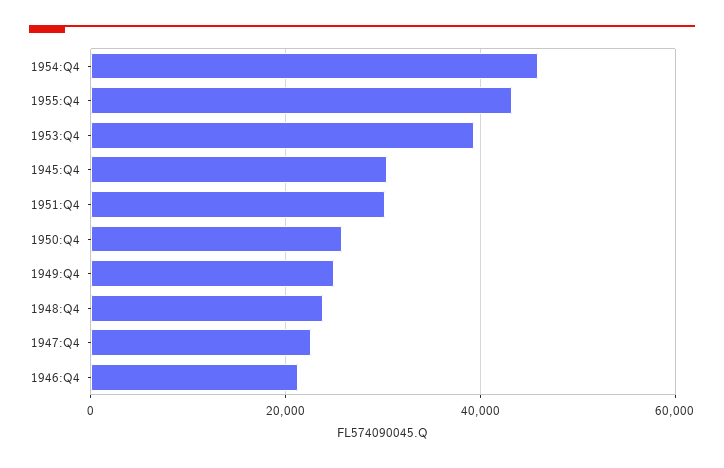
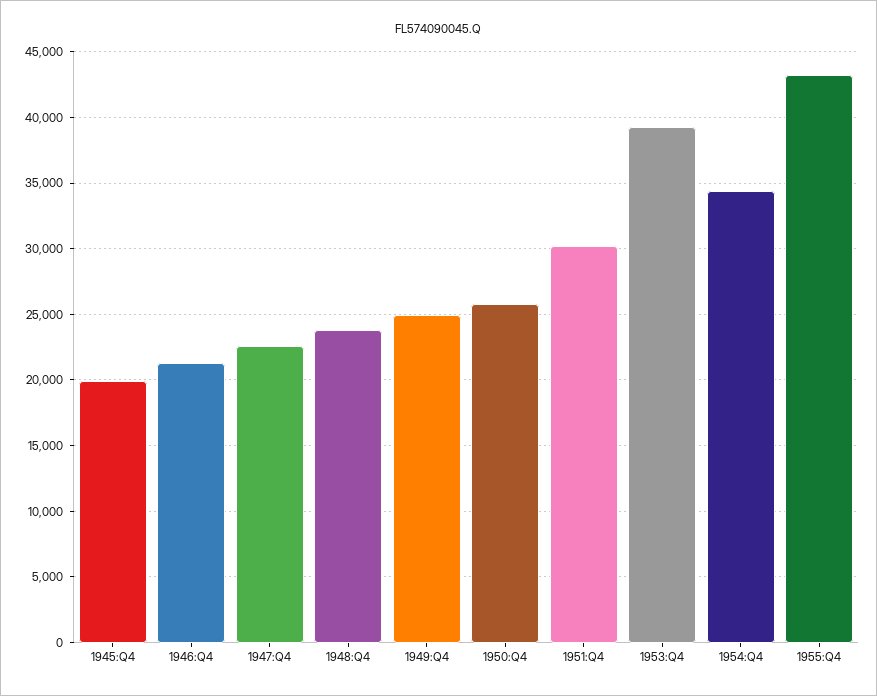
1954:Q4: 46000 -> 34500
1945:Q4: 30000 -> 20000

